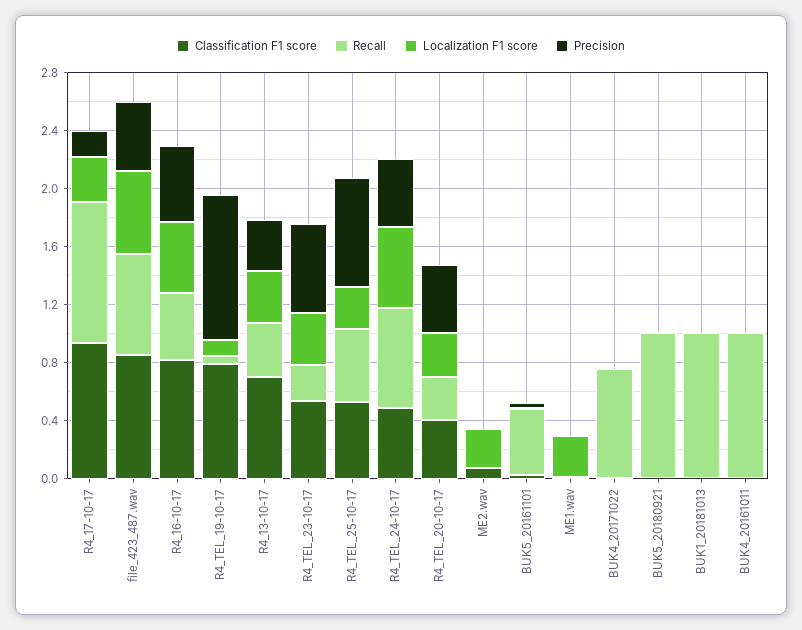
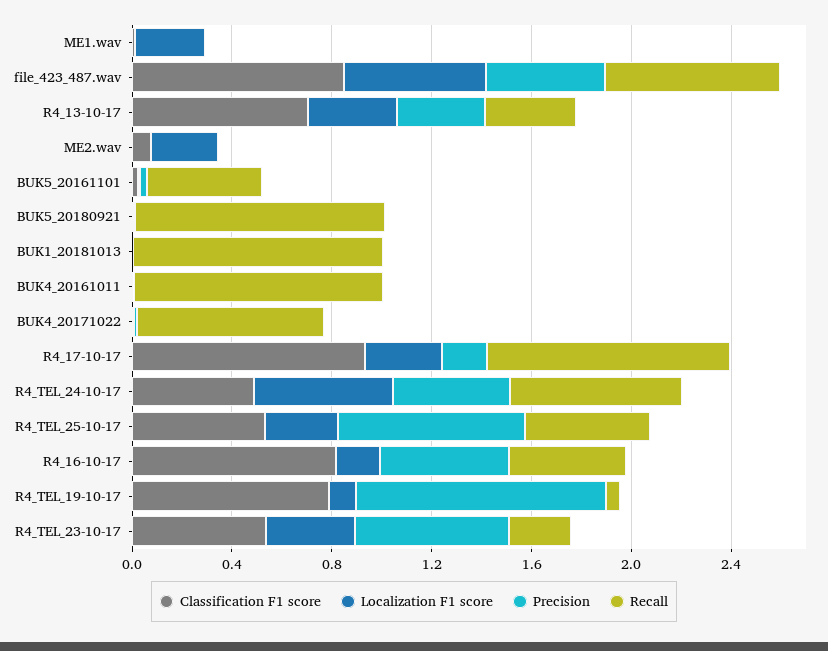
Localization F1 score, R4_16-10-17: 0.5 -> 0.2
Classification F1 score, R4_TEL_20-10-17: 0.4 -> none
Recall, R4_TEL_20-10-17: 0.3 -> none
Localization F1 score, R4_TEL_20-10-17: 0.3 -> none
Precision, R4_TEL_20-10-17: 0.5 -> none

